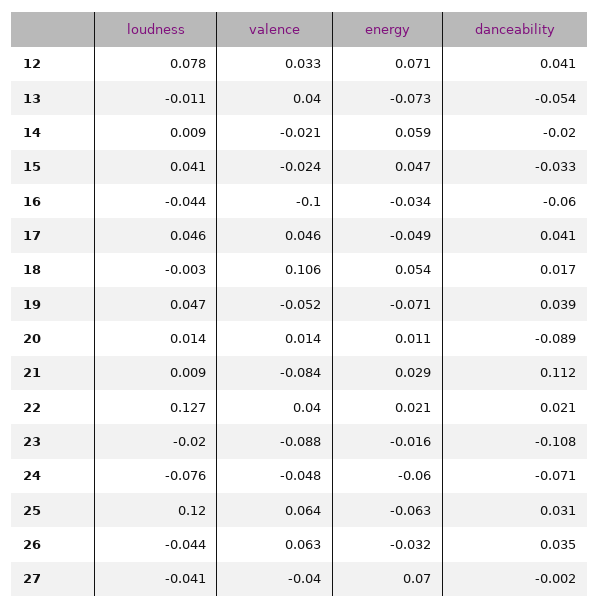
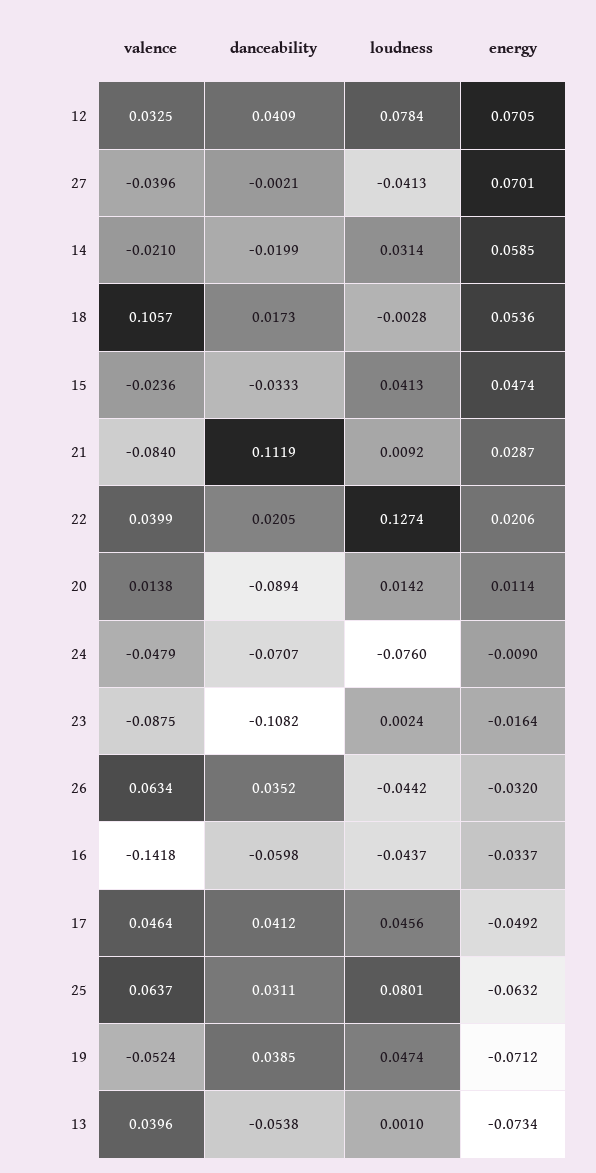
loudness, 13: -0.011 -> 0.001
loudness, 14: 0.009 -> 0.0314
valence, 16: -0.1 -> -0.1418
loudness, 23: -0.02 -> 0.0024
energy, 24: -0.06 -> -0.009
loudness, 25: 0.12 -> 0.0801

